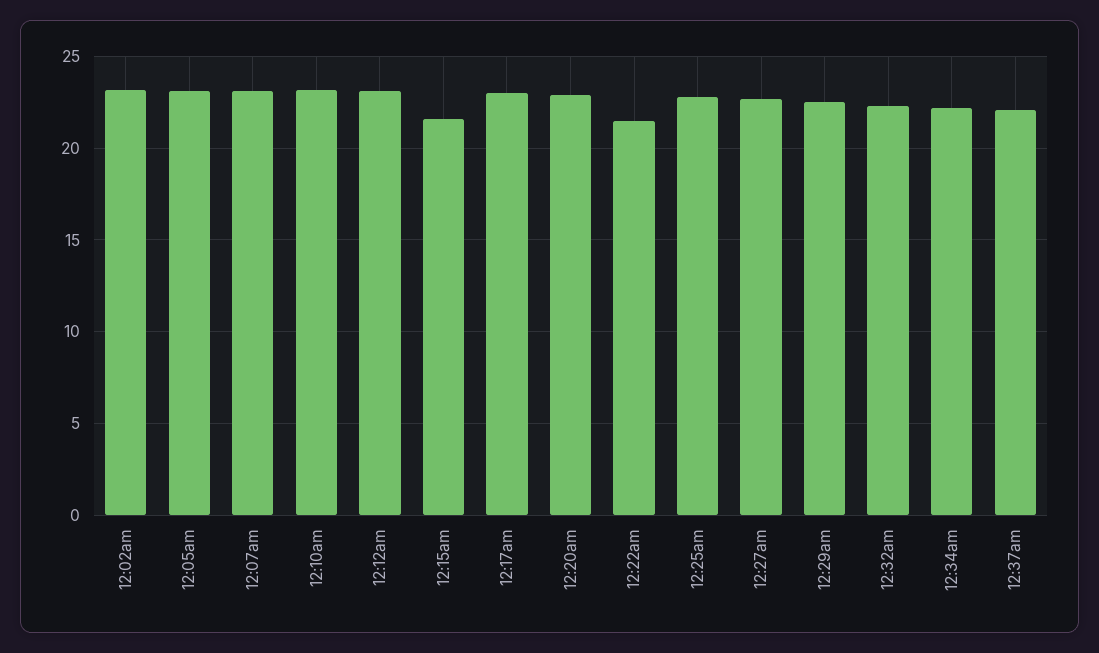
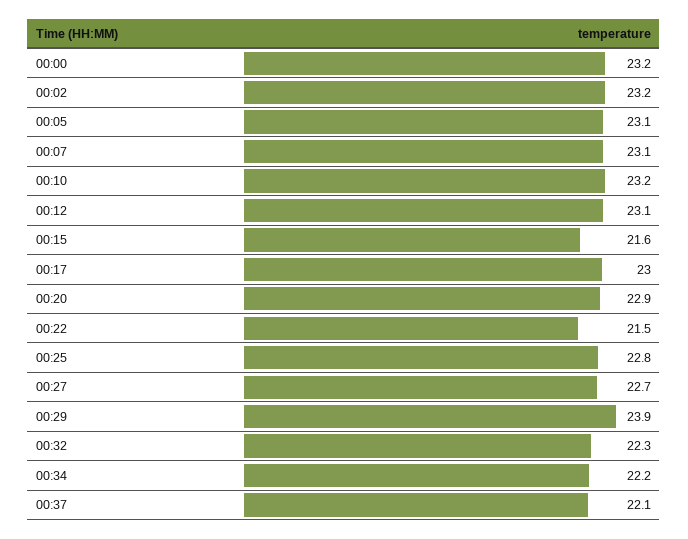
12:29am: 22.5 -> 23.9
00:00: none -> 23.2

